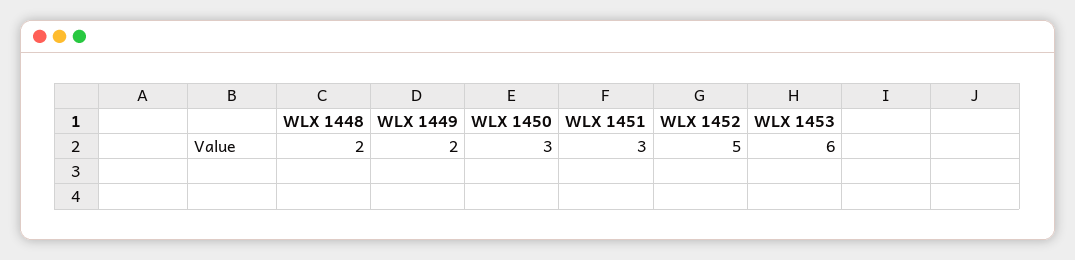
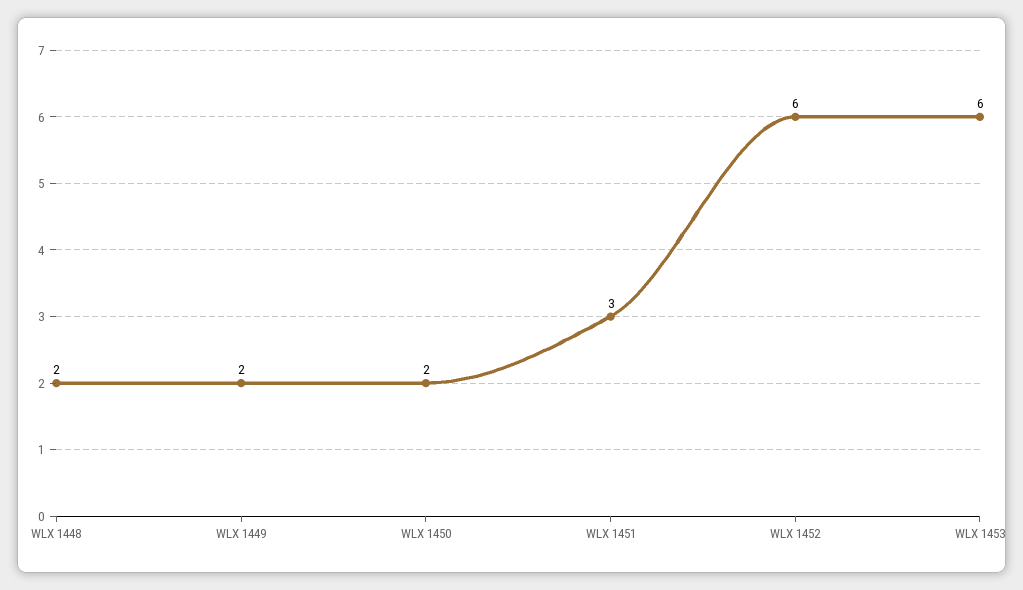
WLX 1450: 3 -> 2
WLX 1452: 5 -> 6

